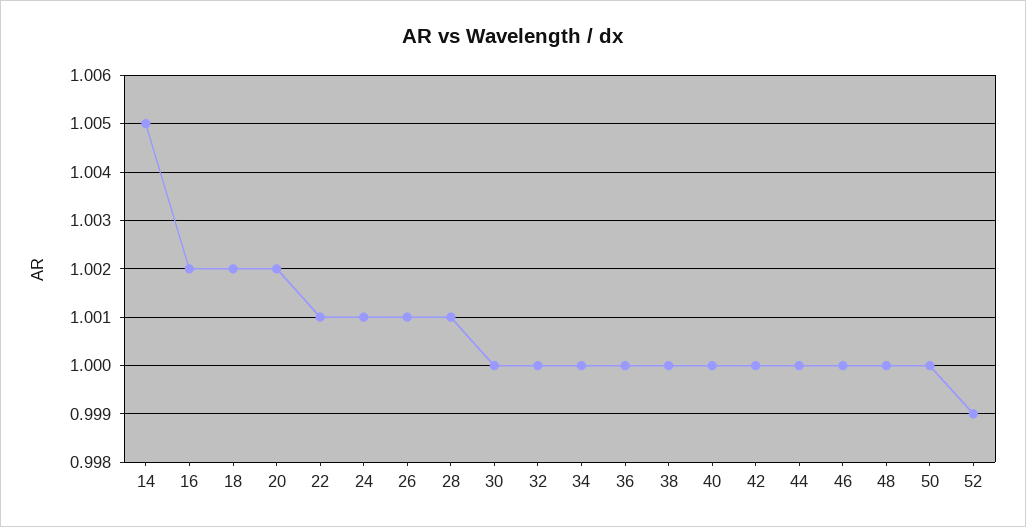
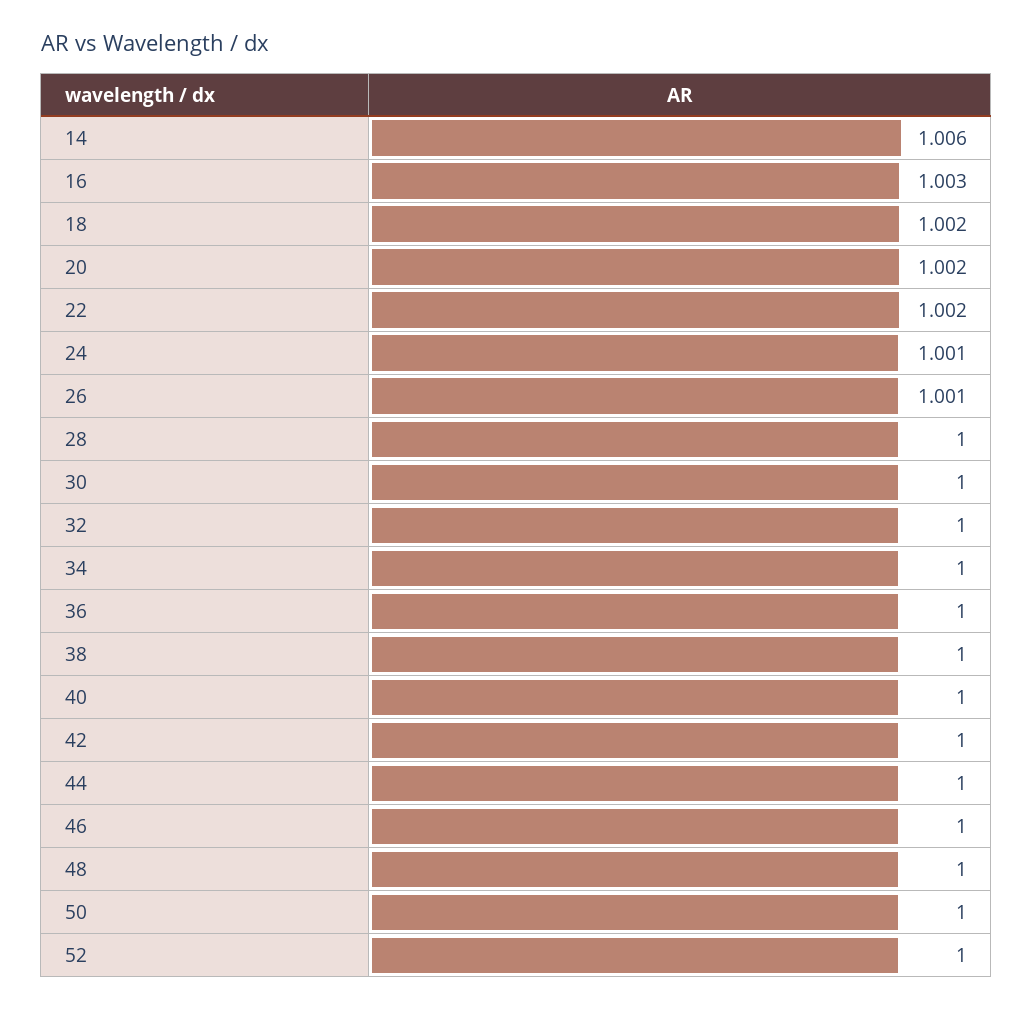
14: 1.005 -> 1.006
16: 1.002 -> 1.003
22: 1.001 -> 1.002
28: 1.001 -> 1
52: 0.999 -> 1

